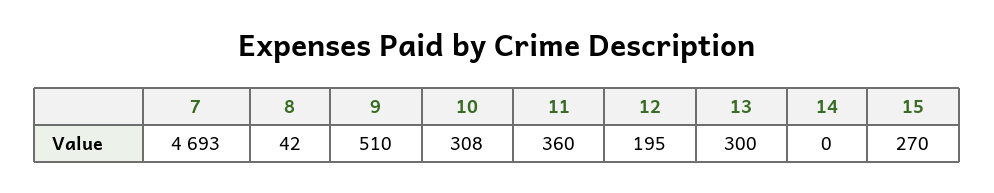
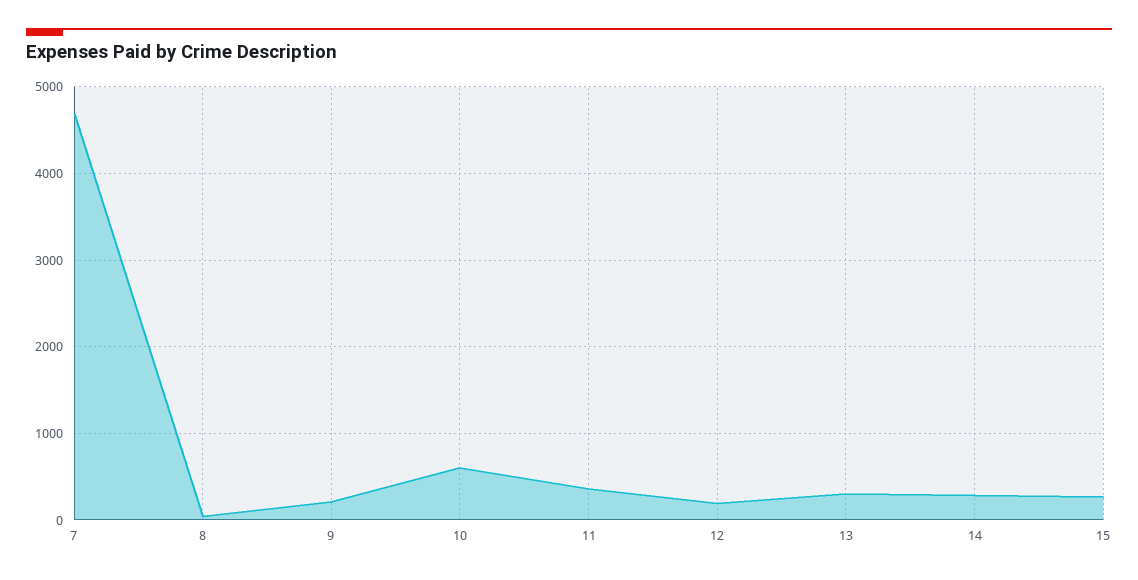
9: 510 -> 200
10: 308 -> 600
14: 0 -> 300

